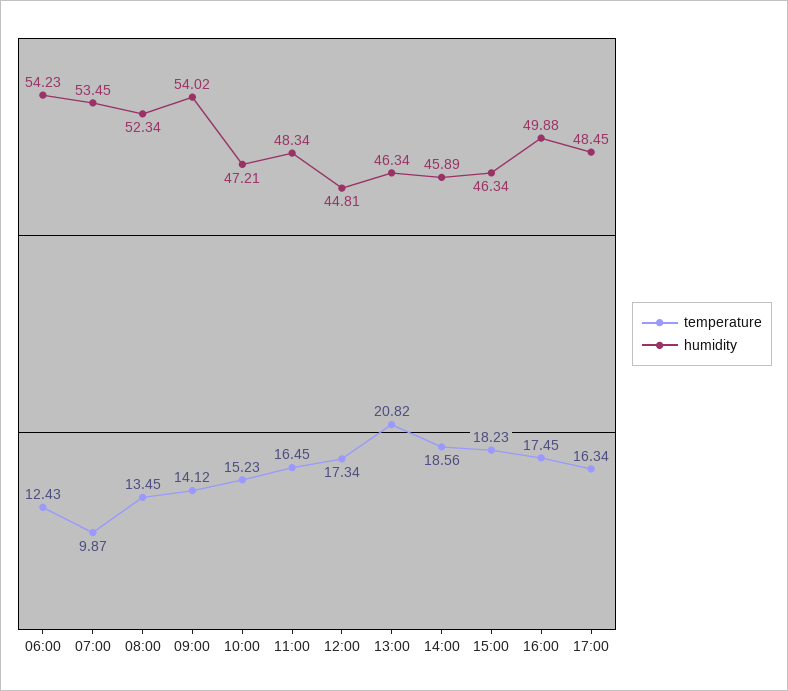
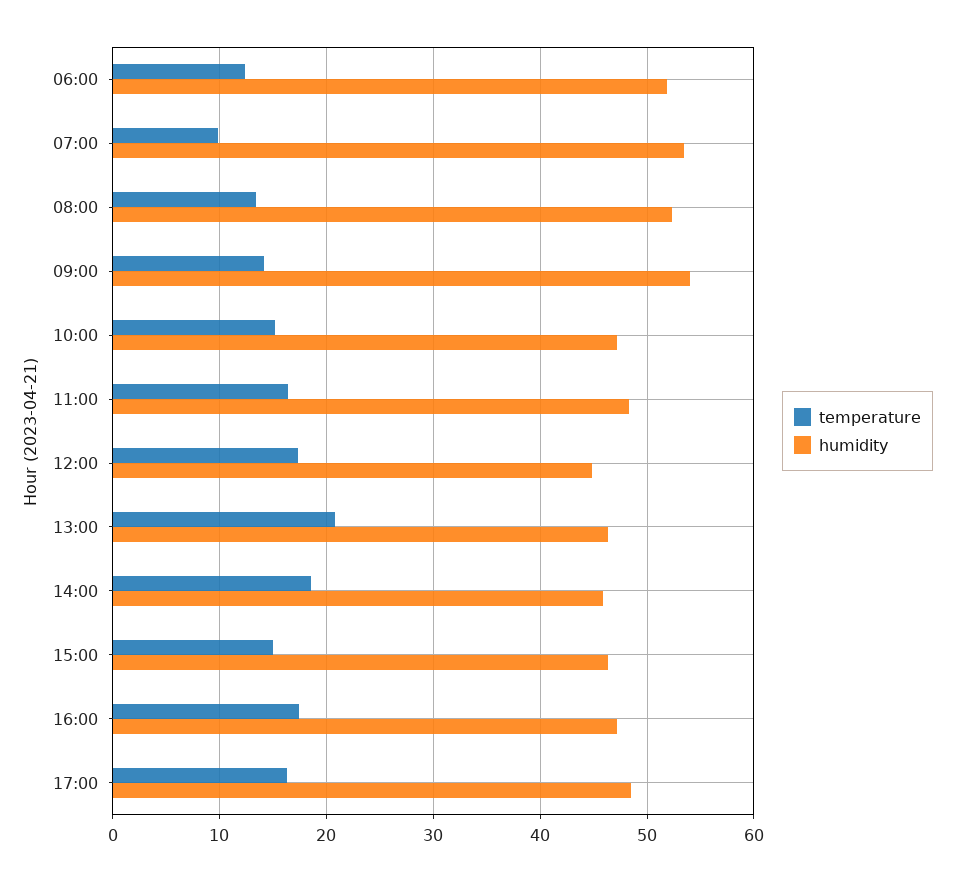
humidity, 06:00: 54.23 -> 52
temperature, 15:00: 18.23 -> 15
humidity, 16:00: 49.88 -> 47

